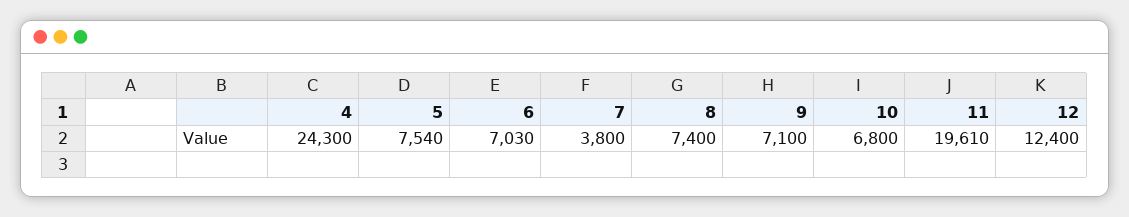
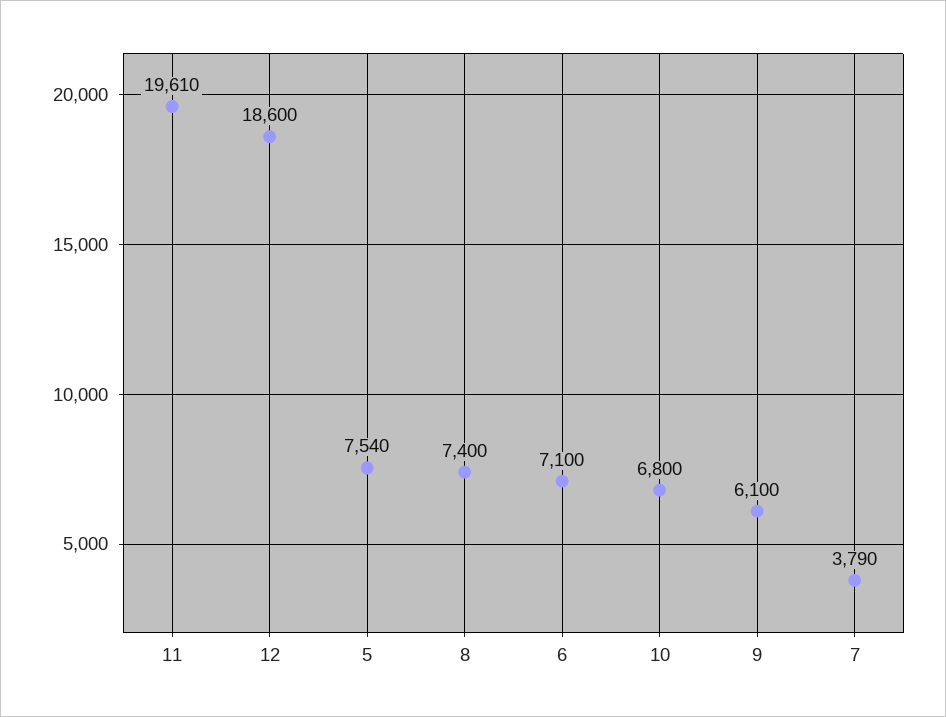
4: 24300 -> none
6: 7030 -> 7100
7: 3800 -> 3790
9: 7100 -> 6100
12: 12400 -> 18600

